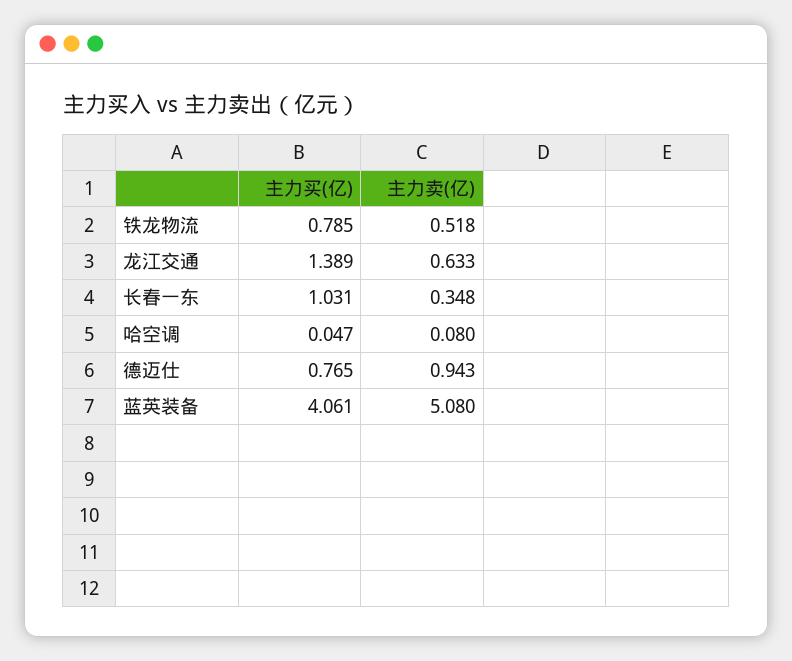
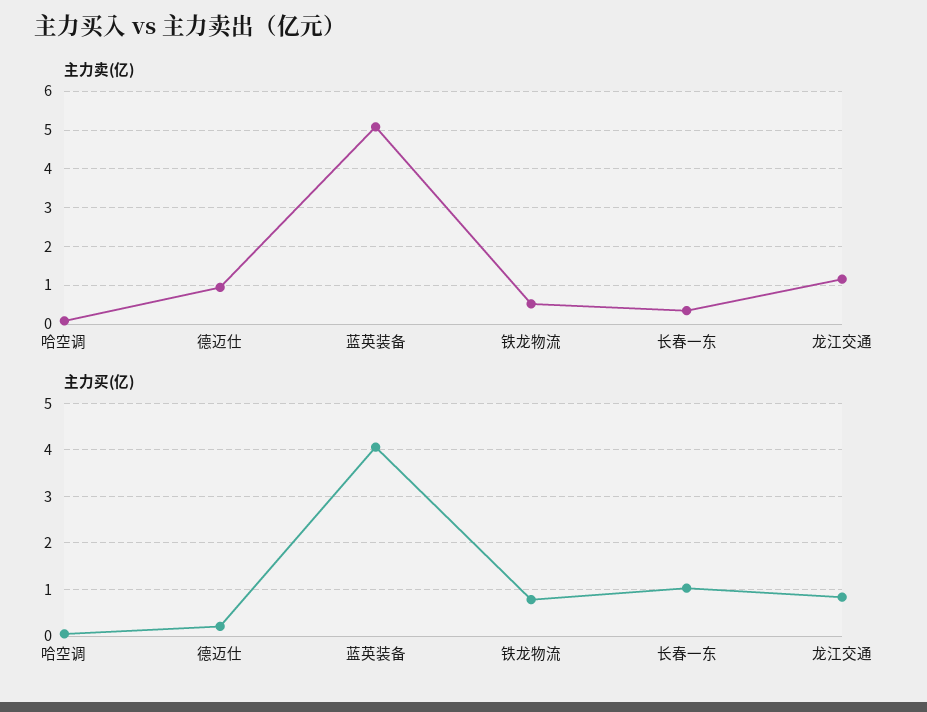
主力买(亿), 龙江交通: 1.389 -> 0.8
主力卖(亿), 龙江交通: 0.633 -> 1.2
主力买(亿), 德迈仕: 0.765 -> 0.2

